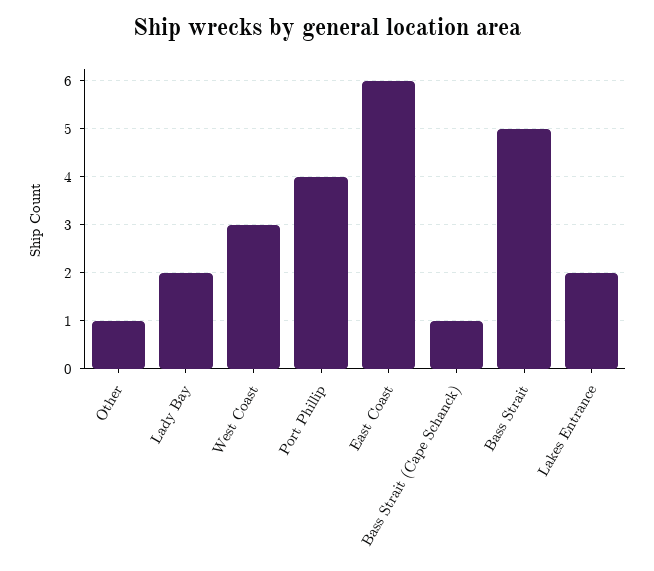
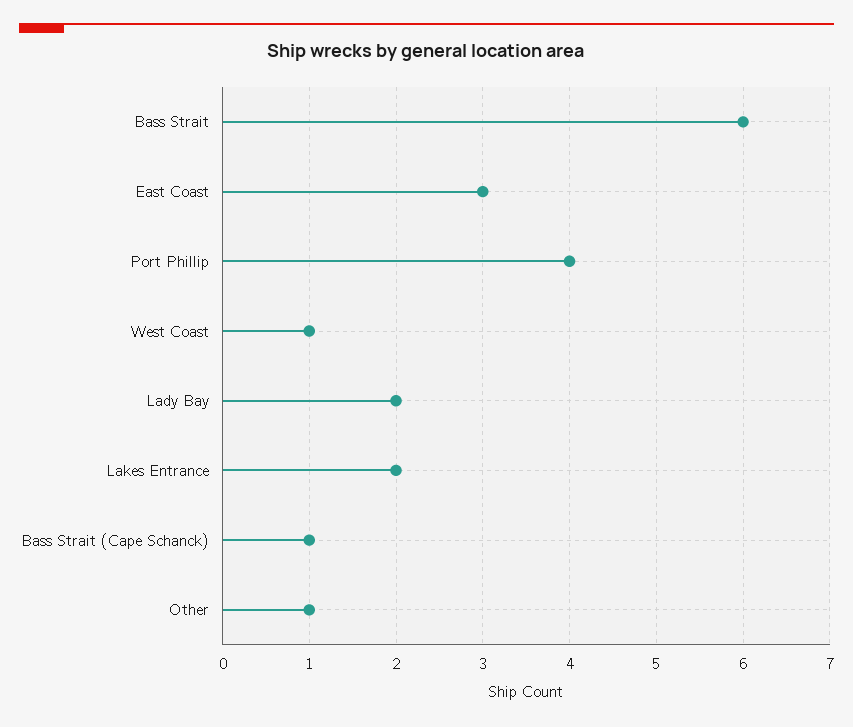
West Coast: 3 -> 1
East Coast: 6 -> 3
Bass Strait: 5 -> 6

